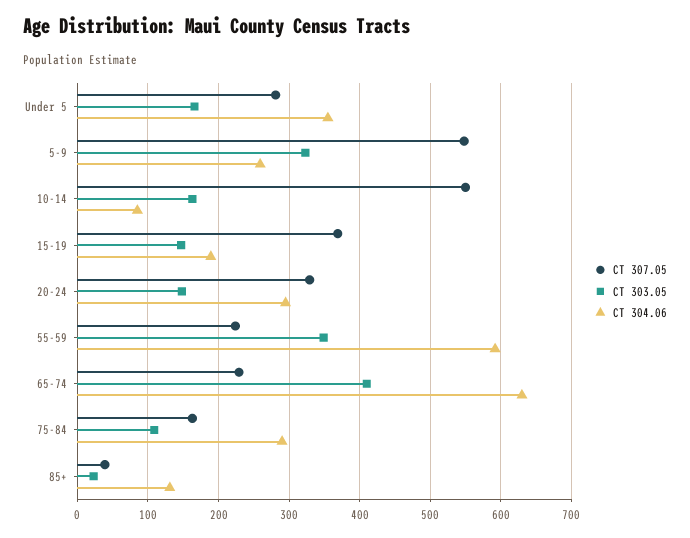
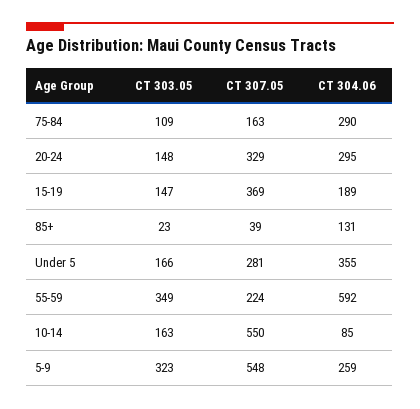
CT 307.05, 65-74: 230 -> none
CT 303.05, 65-74: 410 -> none
CT 304.06, 65-74: 630 -> none

